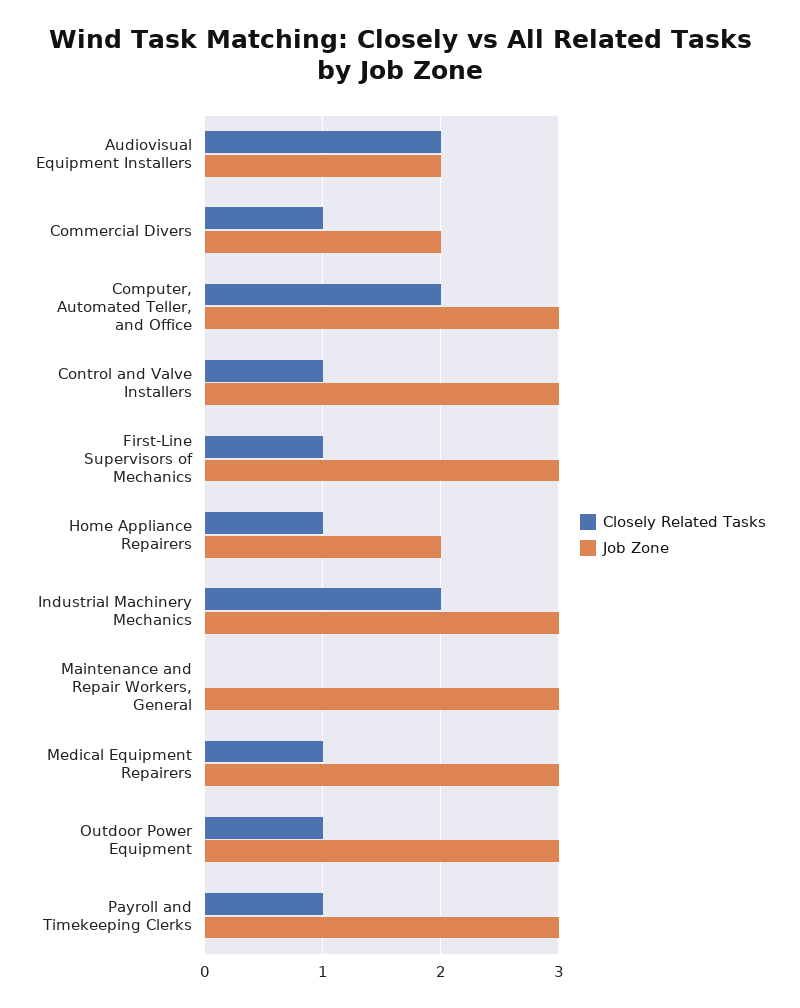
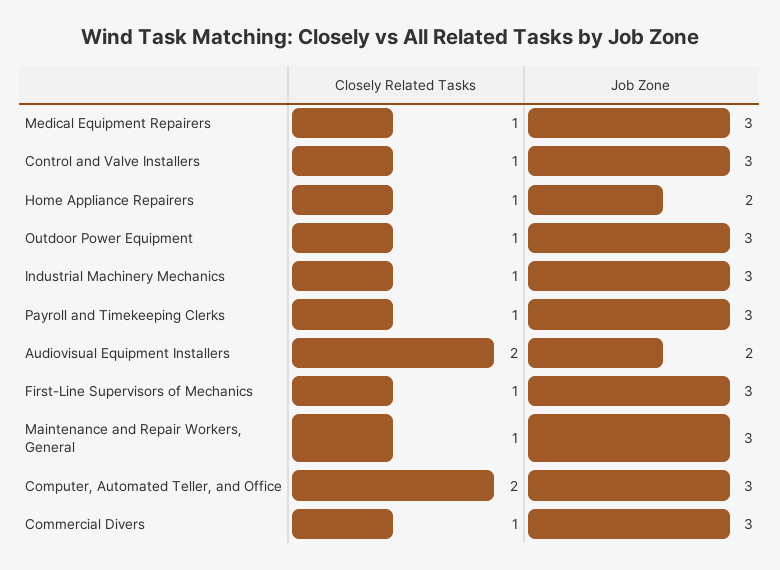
Job Zone, Commercial Divers: 2 -> 3
Closely Related Tasks, Industrial Machinery Mechanics: 2 -> 1
Closely Related Tasks, Maintenance and Repair Workers, General: 0 -> 1

